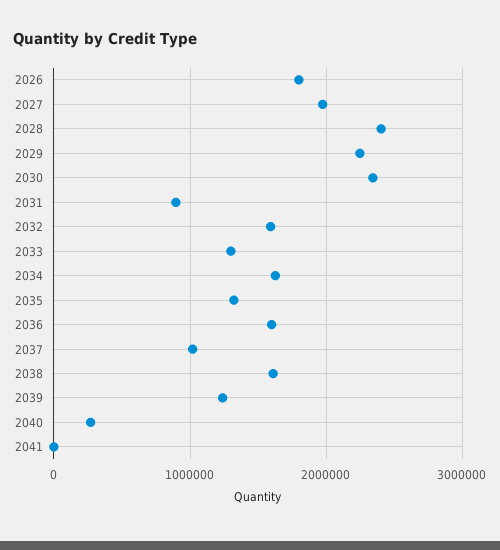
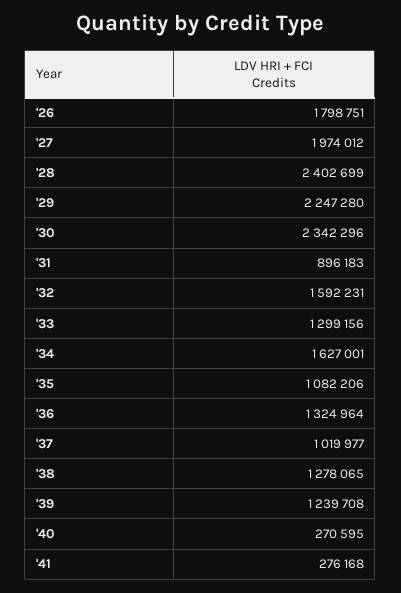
2035: 1300000 -> 1082206
2036: 1600000 -> 1324964
2038: 1600000 -> 1278065
2041: 0 -> 276168

